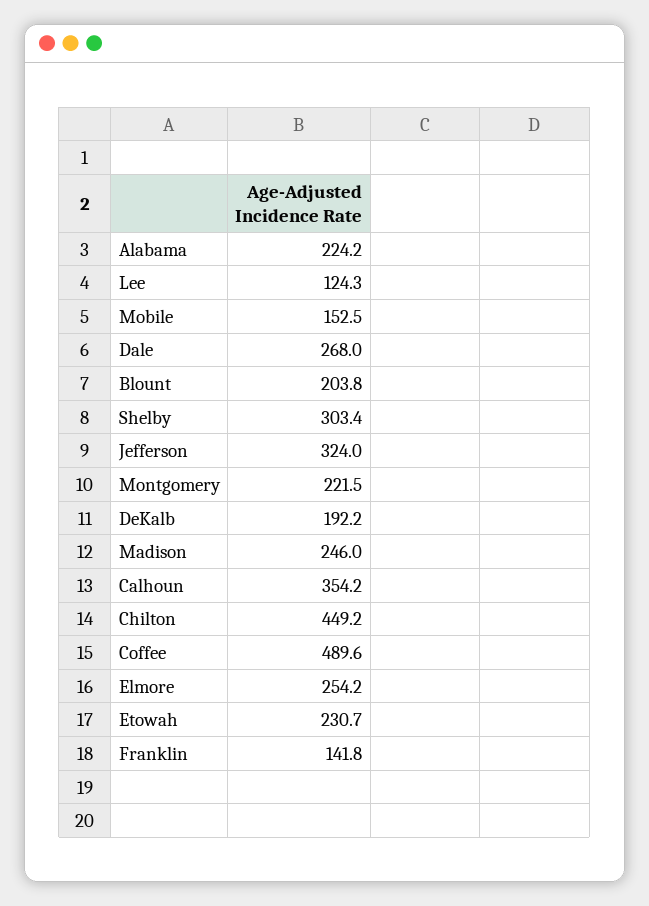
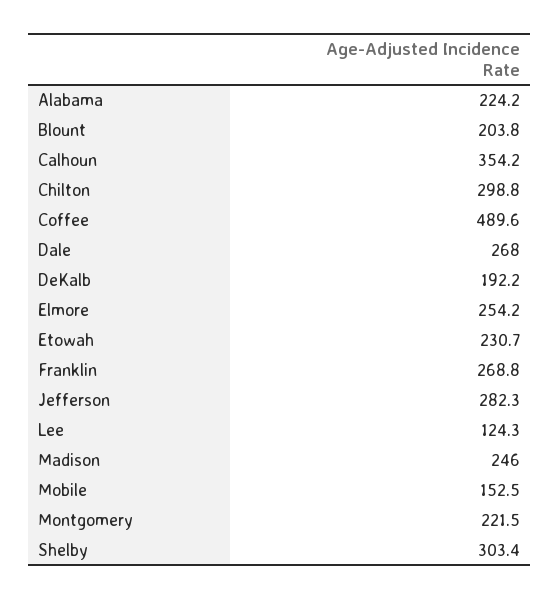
Jefferson: 324 -> 282.3
Chilton: 449.2 -> 298.8
Franklin: 141.8 -> 268.8

